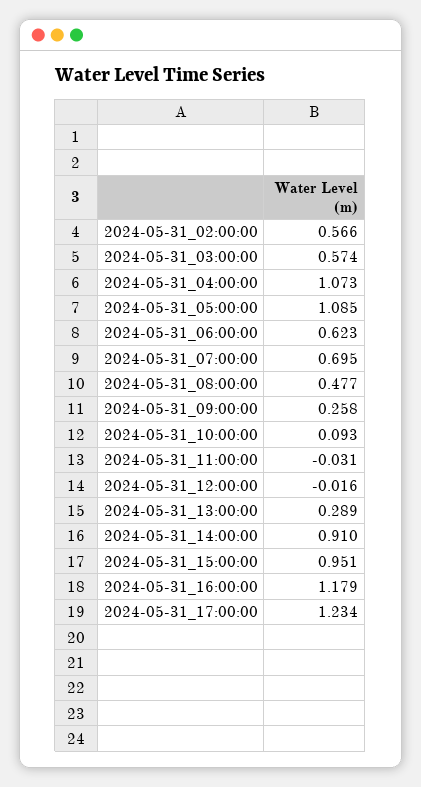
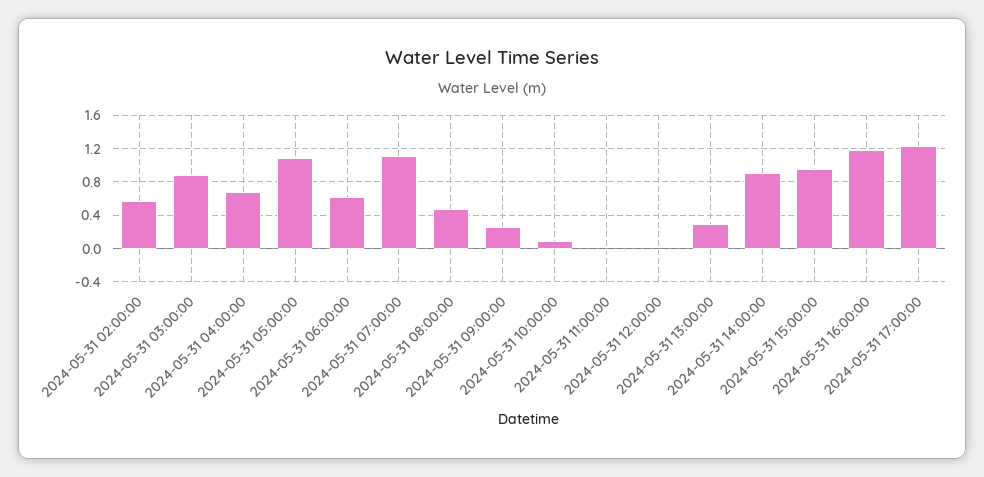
2024-05-31_03:00:00: 0.574 -> 0.9
2024-05-31_04:00:00: 1.073 -> 0.7
2024-05-31_07:00:00: 0.695 -> 1.1

